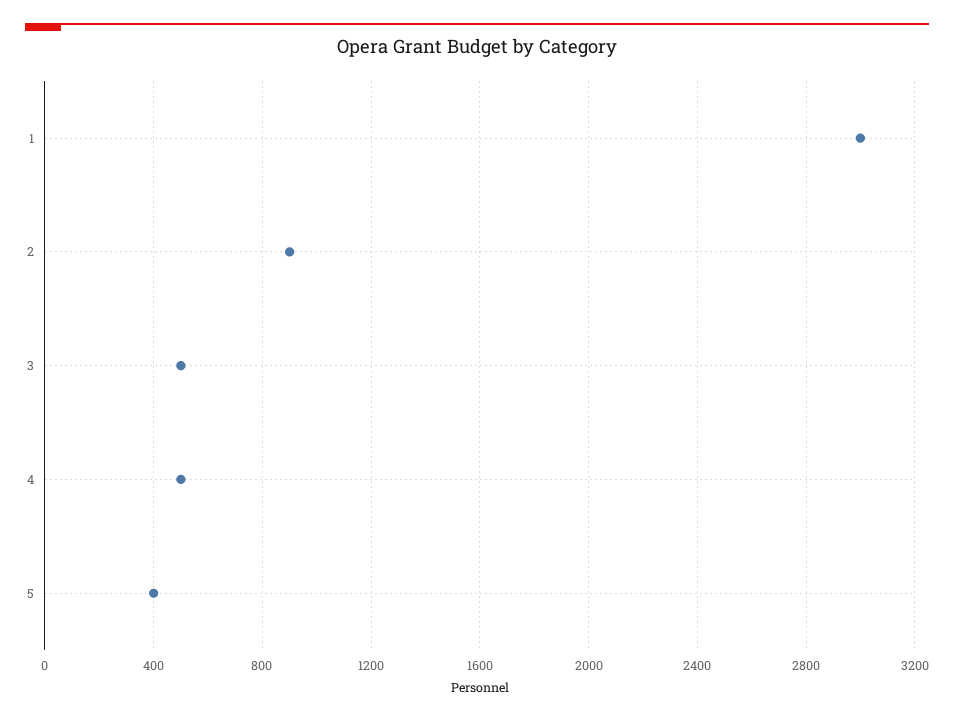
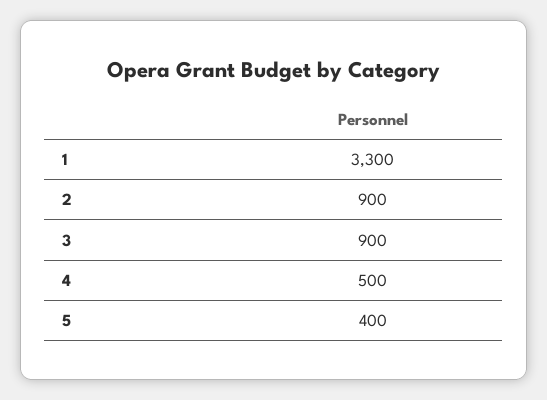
1: 3000 -> 3300
3: 500 -> 900

